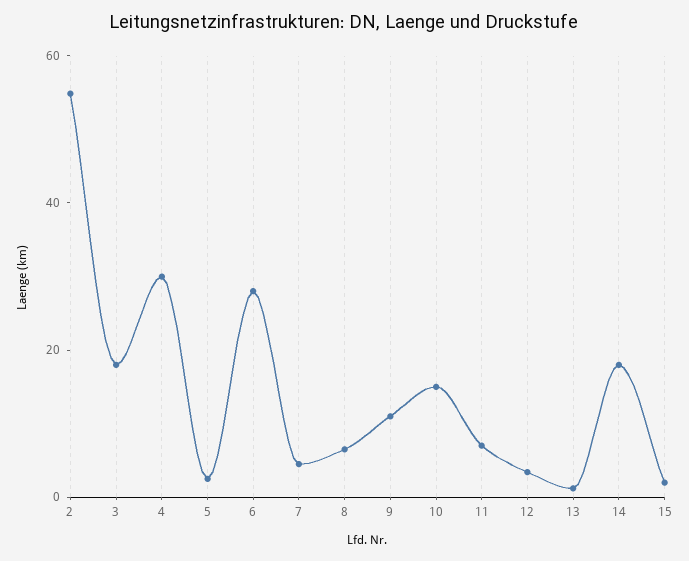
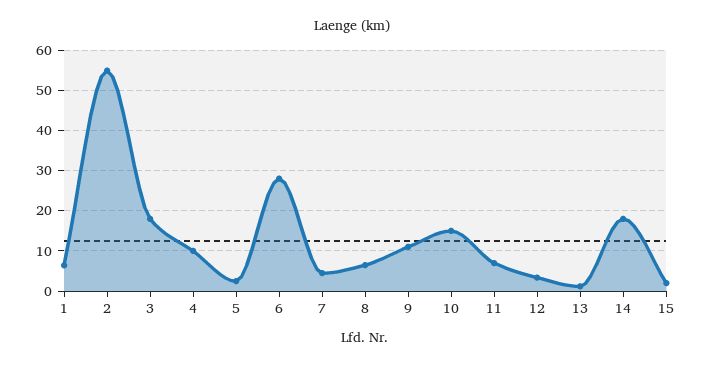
4: 30 -> 10
1: none -> 6

